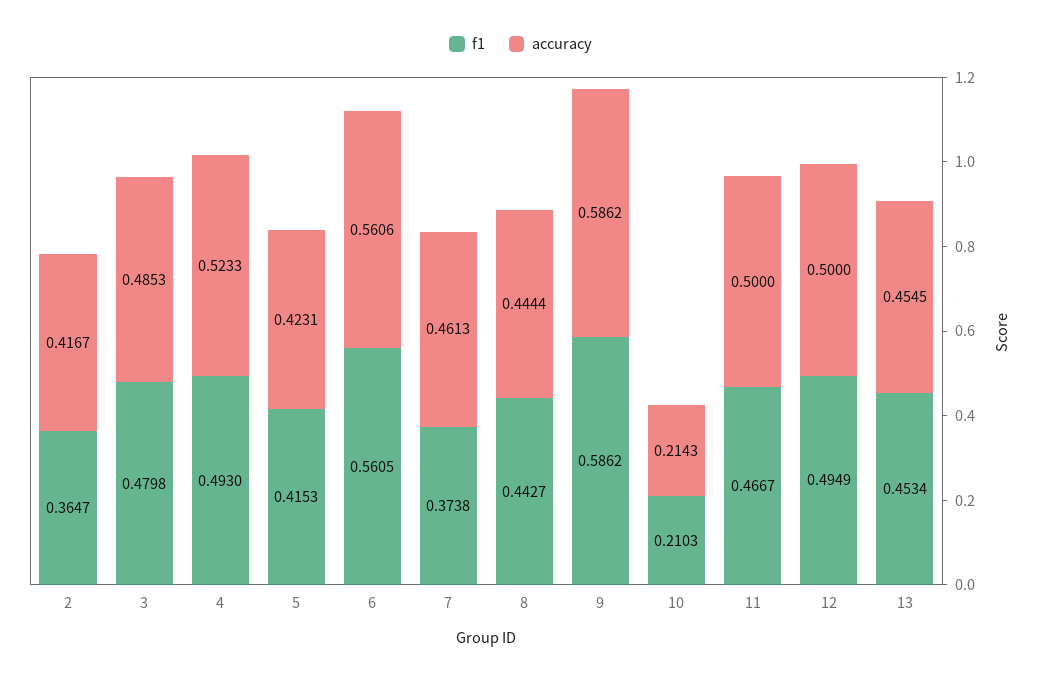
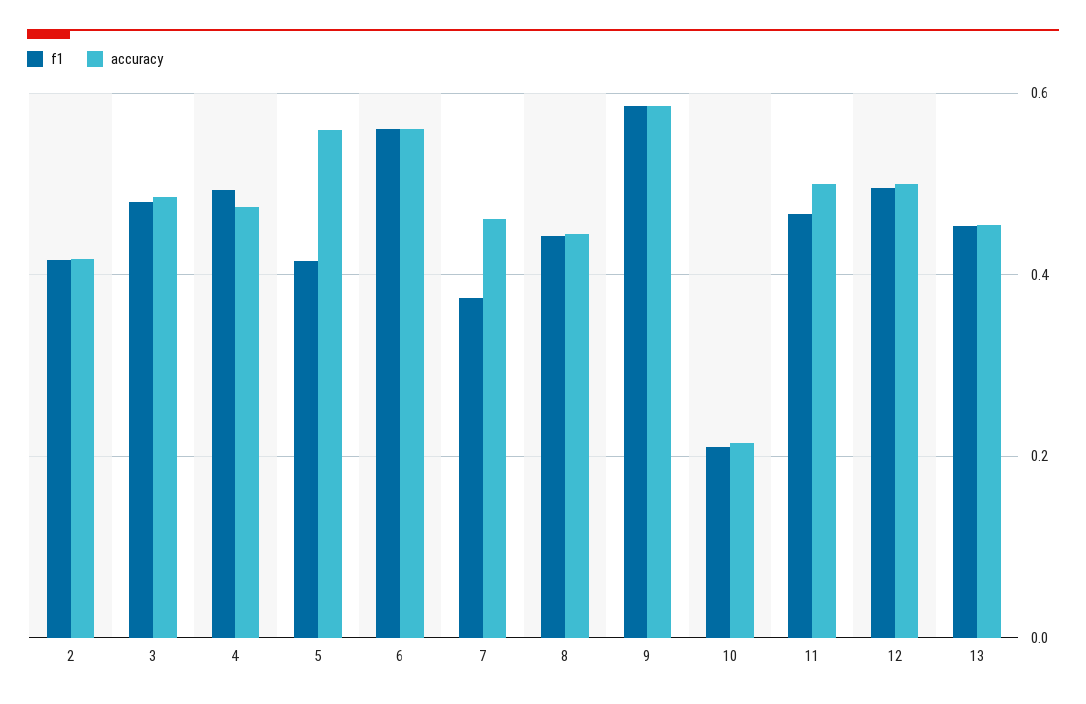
f1, 2: 0.3647 -> 0.42
accuracy, 4: 0.5233 -> 0.48
accuracy, 5: 0.4231 -> 0.56

